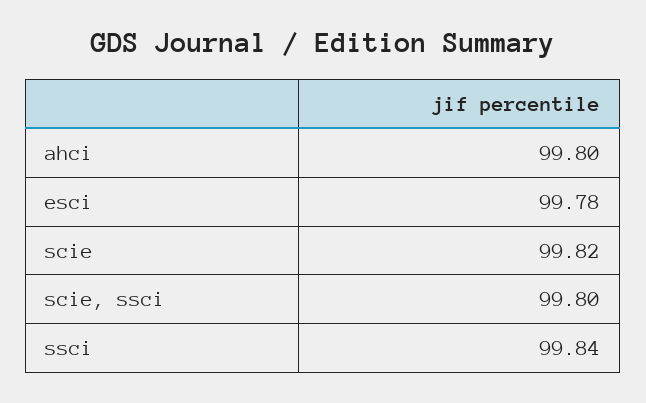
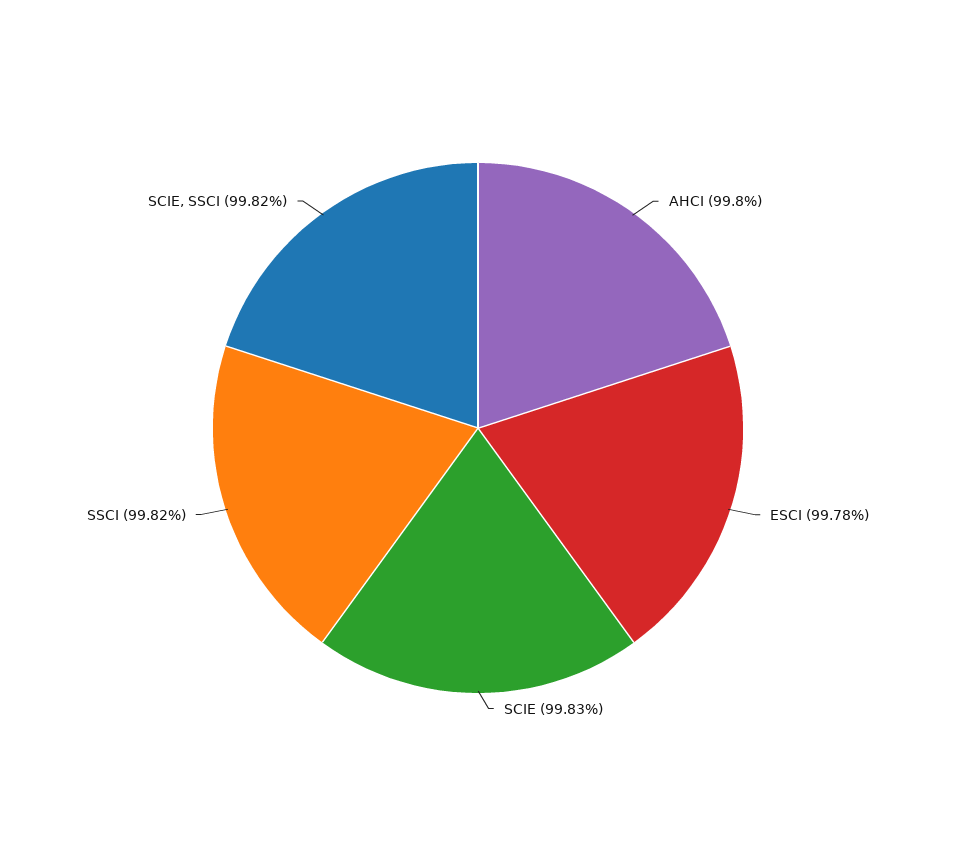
scie: 99.82 -> 99.83
scie, ssci: 99.8 -> 99.82
ssci: 99.84 -> 99.82

